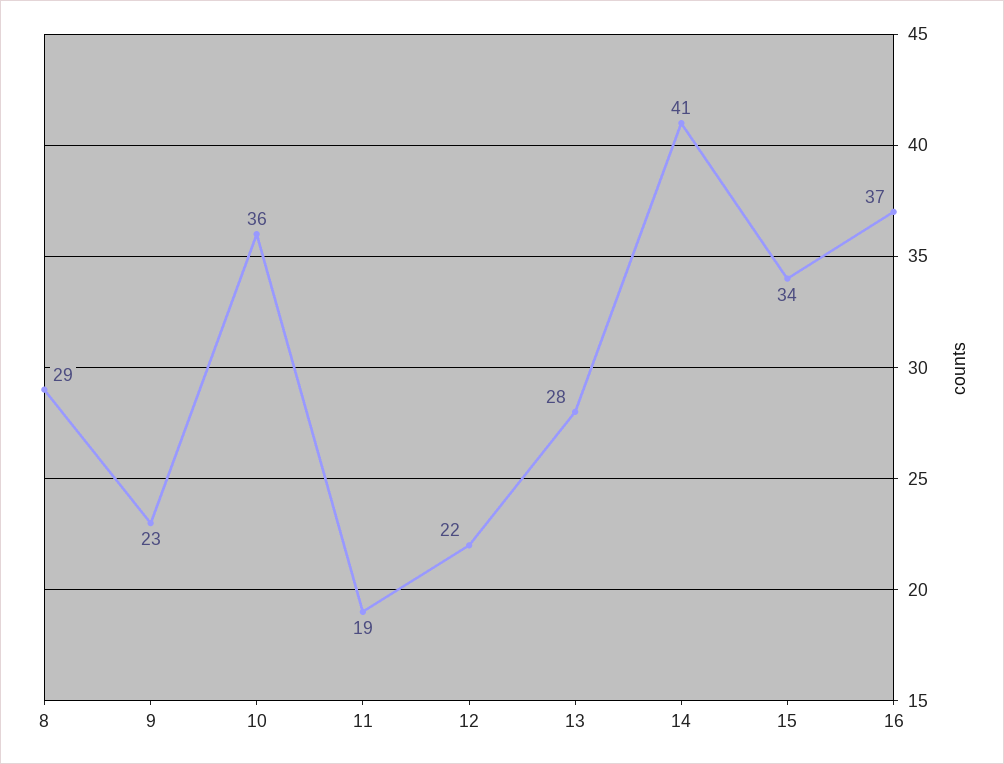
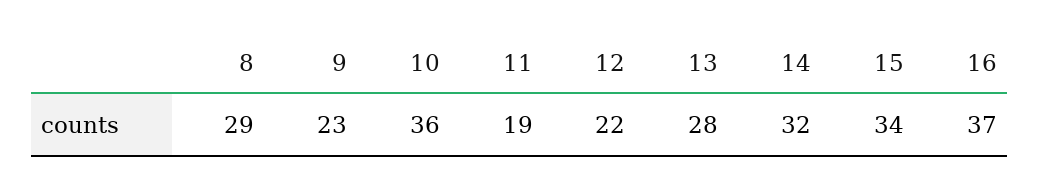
14: 41 -> 32

